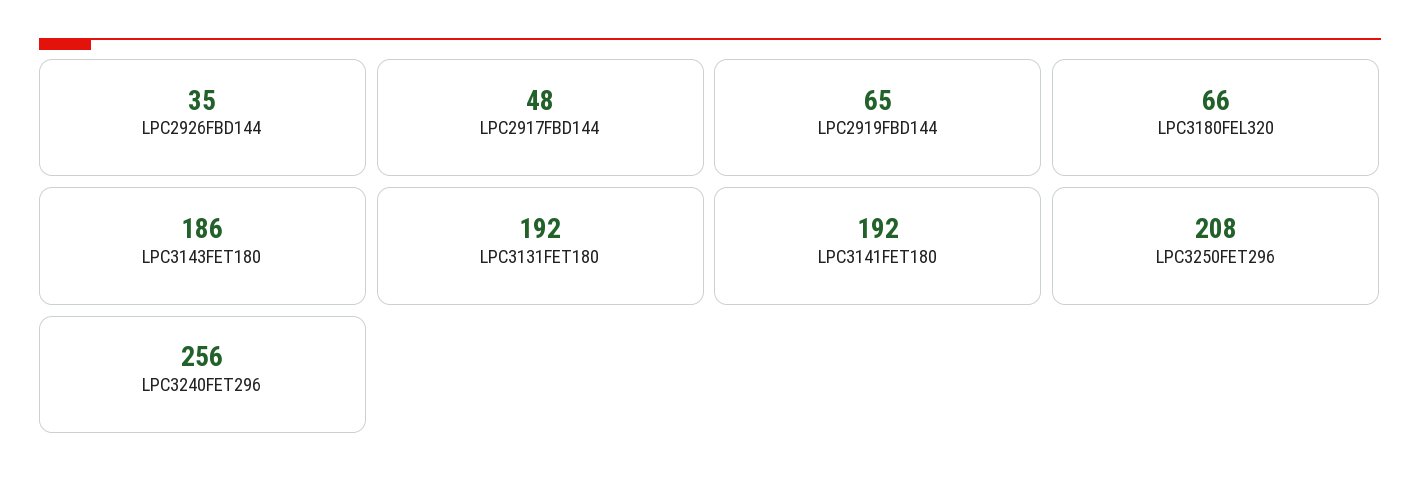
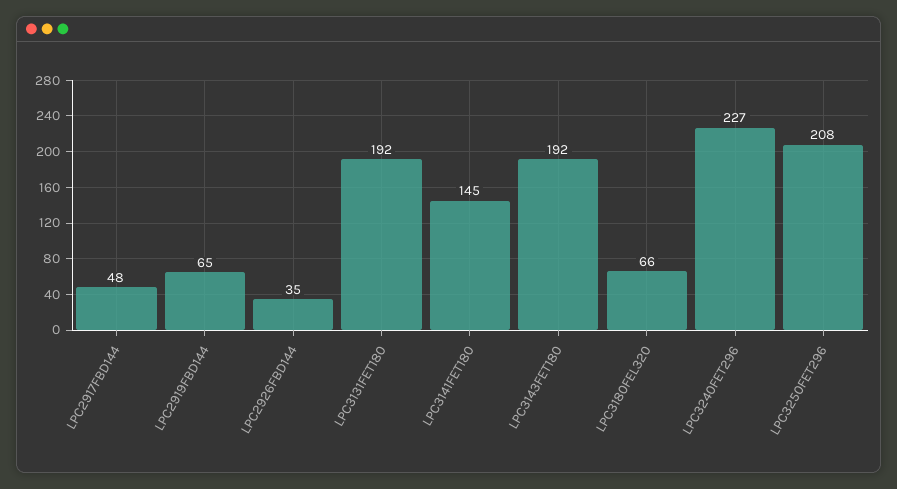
LPC3143FET180: 186 -> 192
LPC3141FET180: 192 -> 145
LPC3240FET296: 256 -> 227

